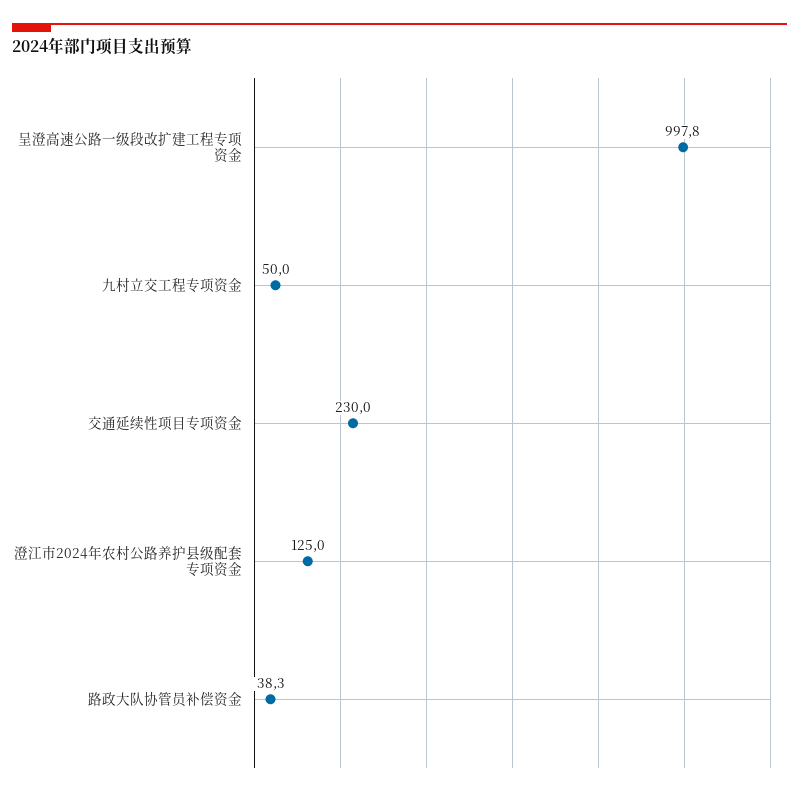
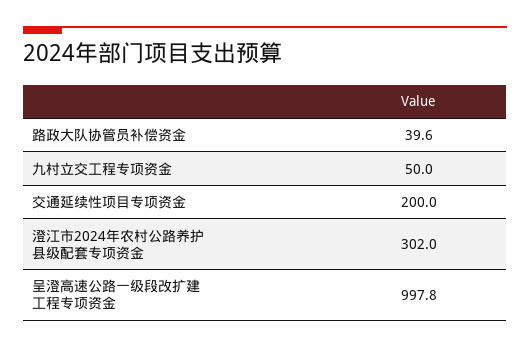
交通延续性项目专项资金: 230 -> 200
澄江市2024年农村公路养护县级配套专项资金: 125 -> 302
路政大队协管员补偿资金: 38.3 -> 39.6

